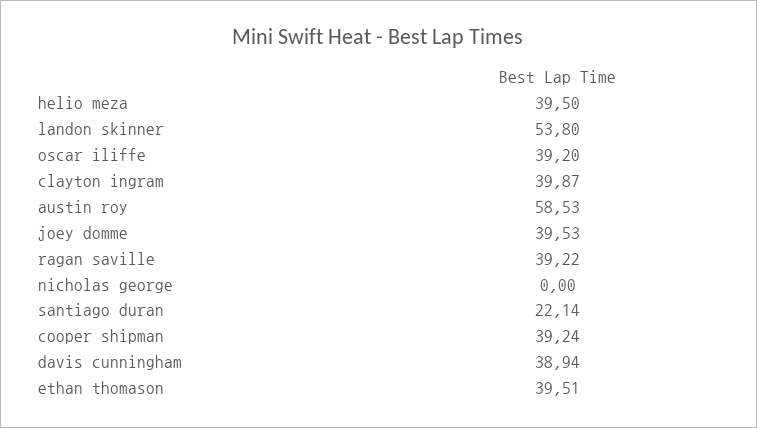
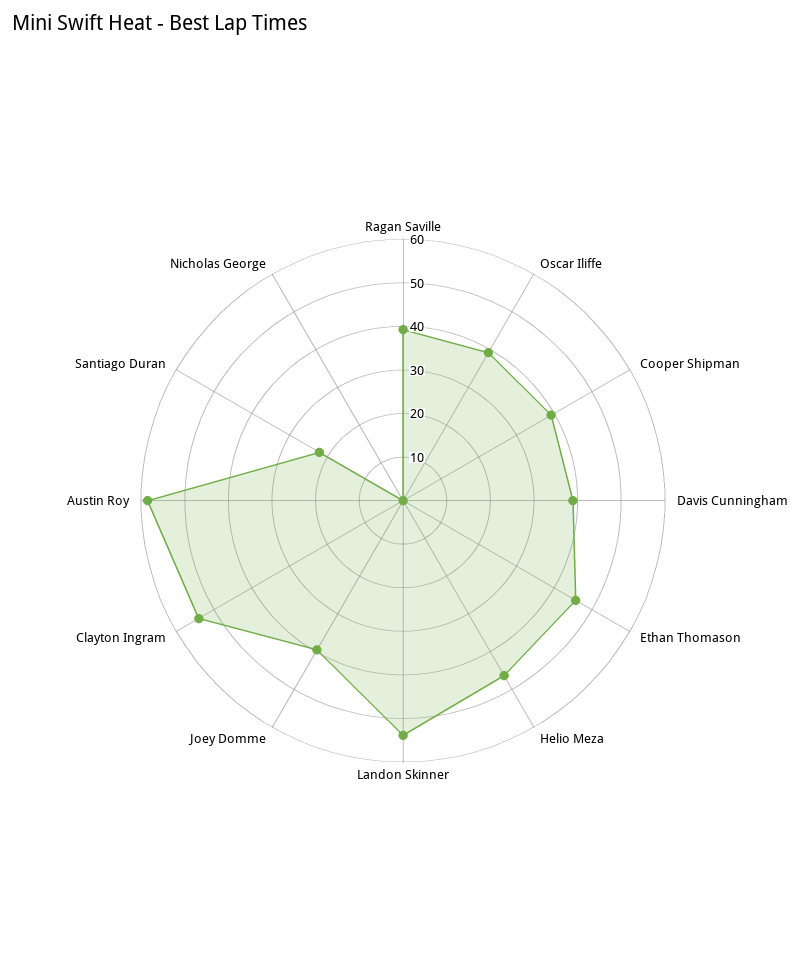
helio meza: 39.5 -> 46
clayton ingram: 39.87 -> 54
ethan thomason: 39.51 -> 46

